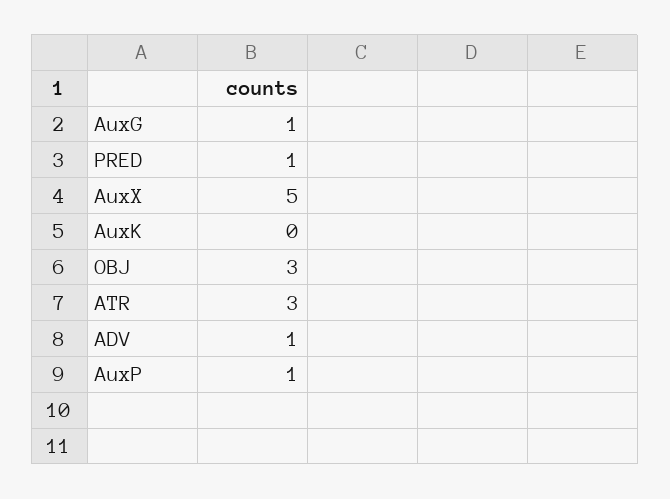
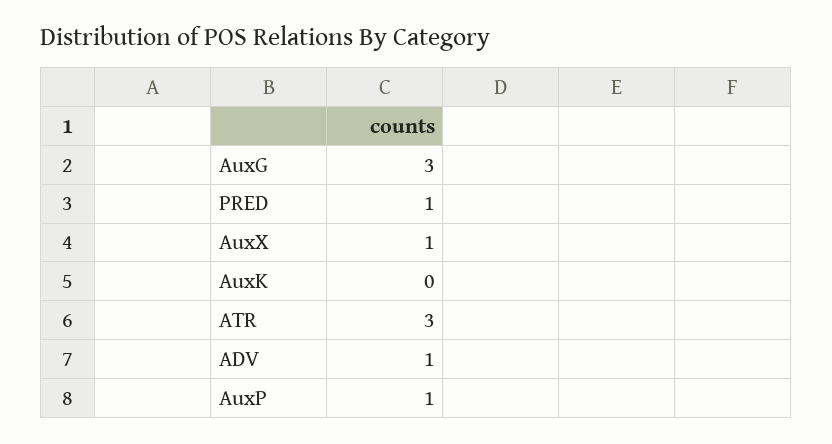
AuxG: 1 -> 3
AuxX: 5 -> 1
OBJ: 3 -> none

